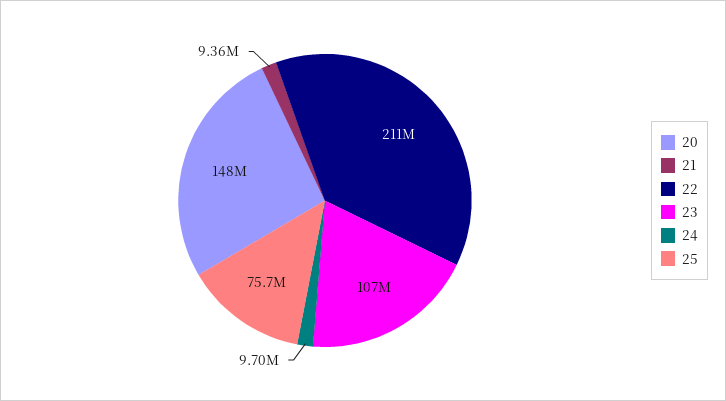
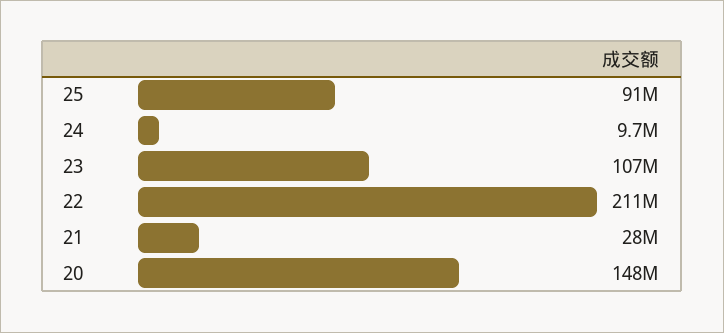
21: 9360000 -> 28000000
25: 75700000 -> 91000000

